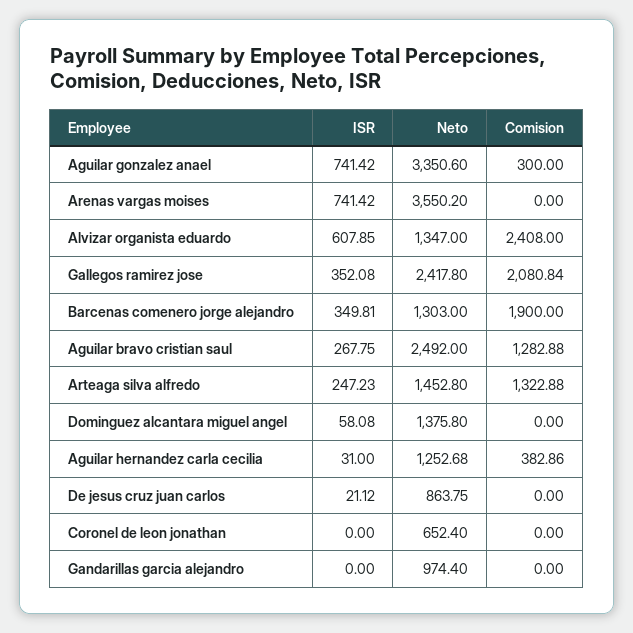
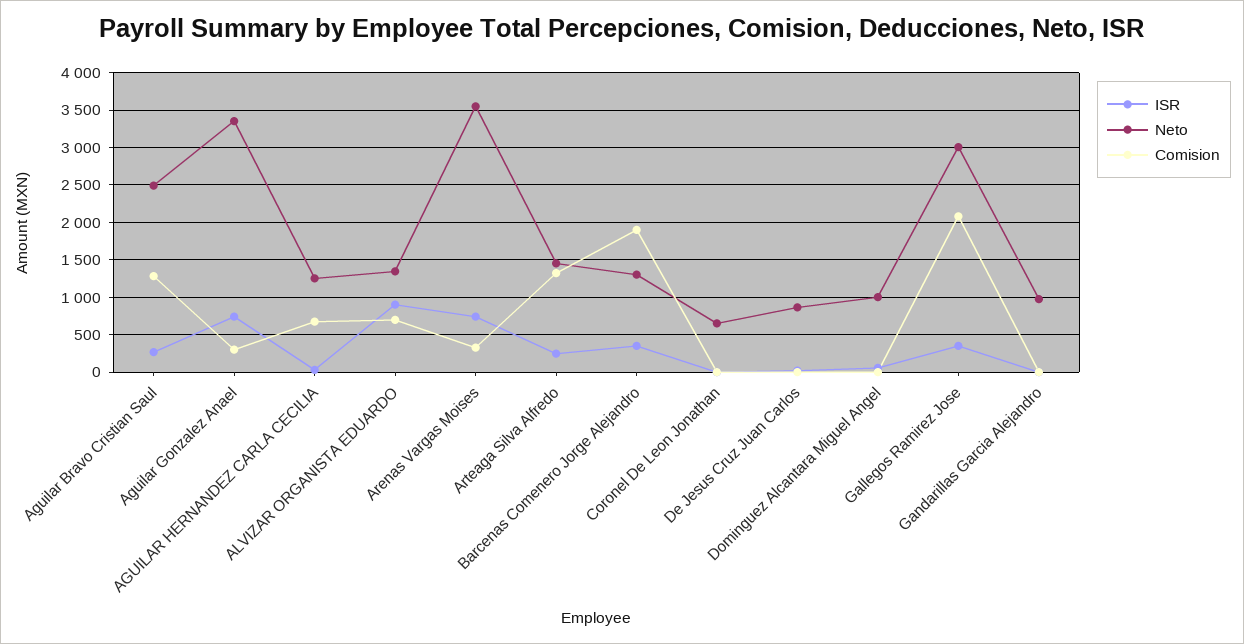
Comision, Arenas vargas moises: 0 -> 300
ISR, Alvizar organista eduardo: 607.85 -> 900
Comision, Alvizar organista eduardo: 2408 -> 700
Neto, Gallegos ramirez jose: 2417.8 -> 3000
Neto, Dominguez alcantara miguel angel: 1375.8 -> 1000
Comision, Aguilar hernandez carla cecilia: 382.86 -> 700

